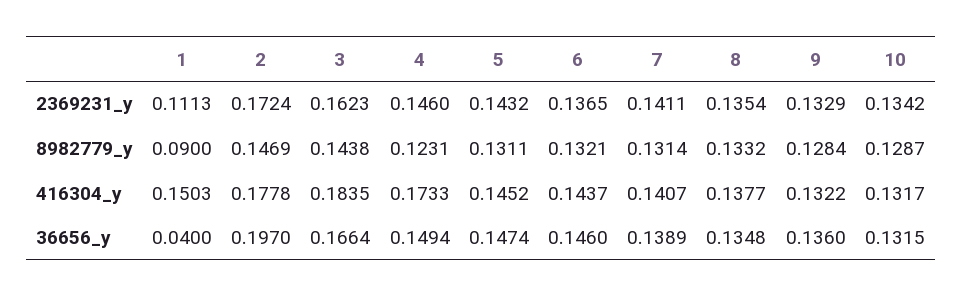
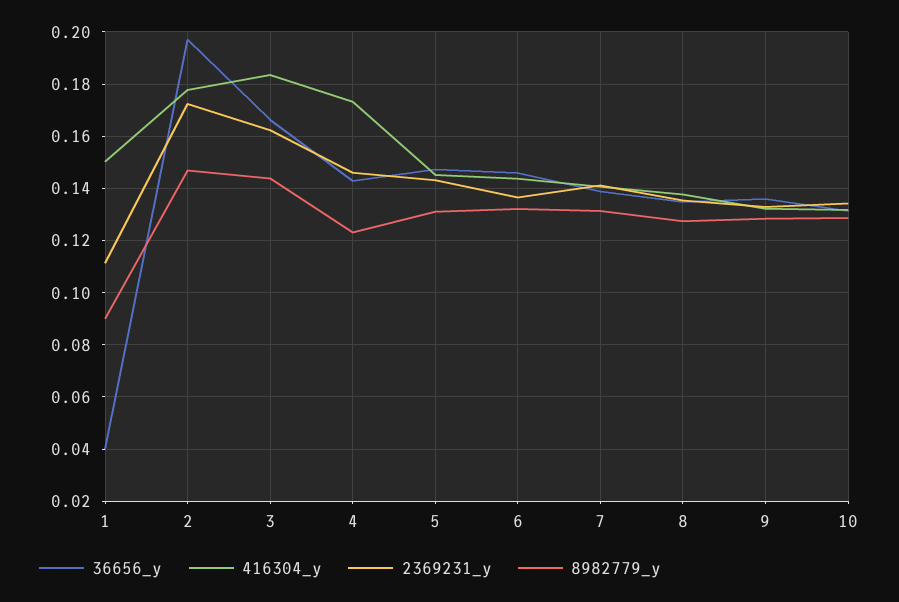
8982779_y, 8: 0.1332 -> 0.1275
36656_y, 4: 0.1494 -> 0.1425

